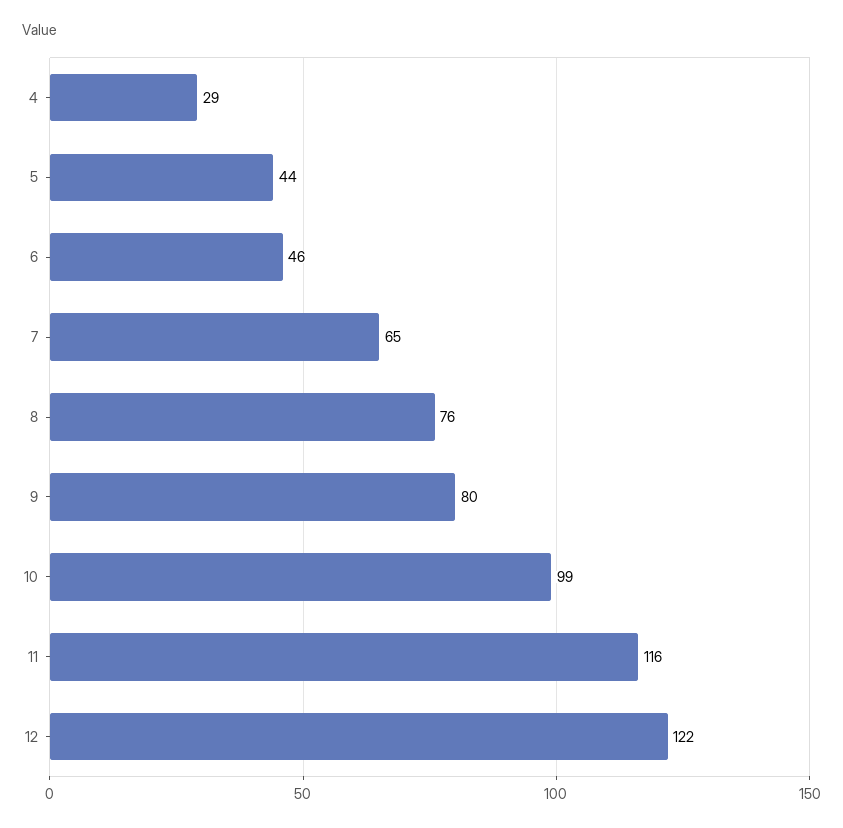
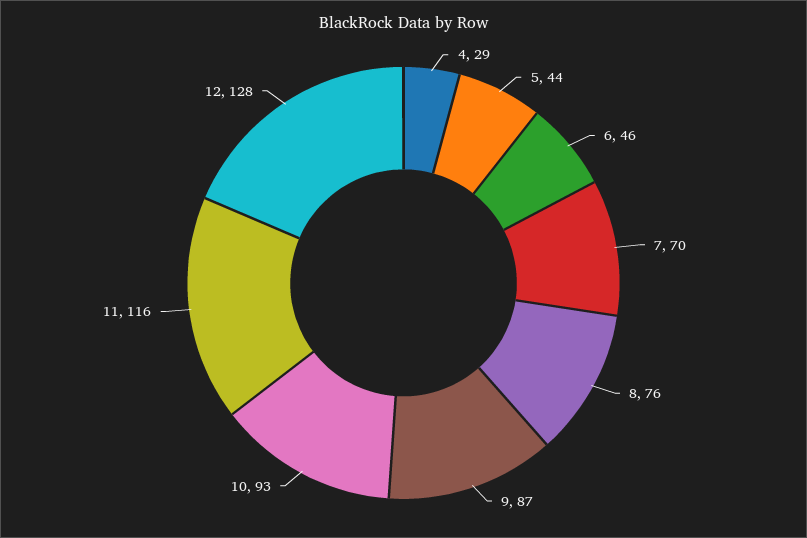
7: 65 -> 70
9: 80 -> 87
10: 99 -> 93
12: 122 -> 128

